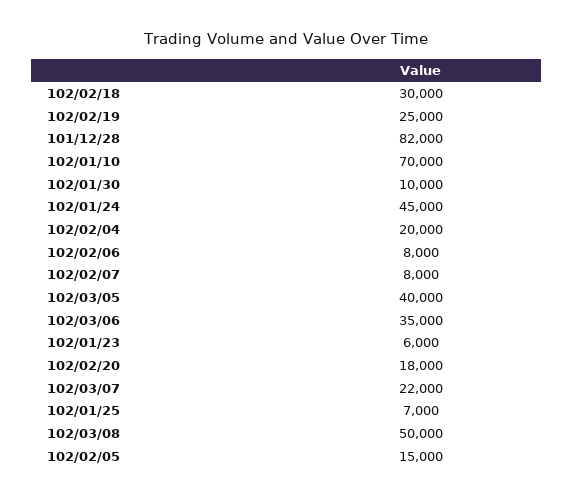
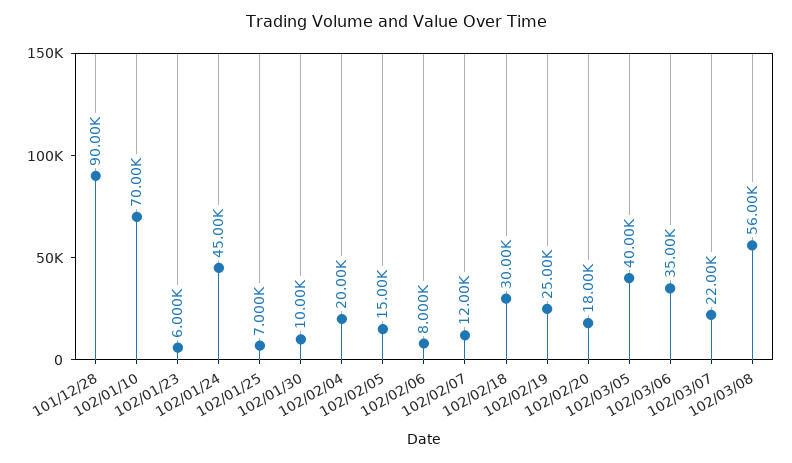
101/12/28: 82000 -> 90000
102/02/07: 8000 -> 12000
102/03/08: 50000 -> 56000

